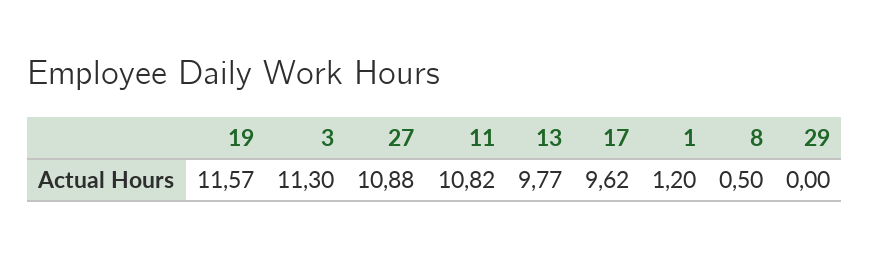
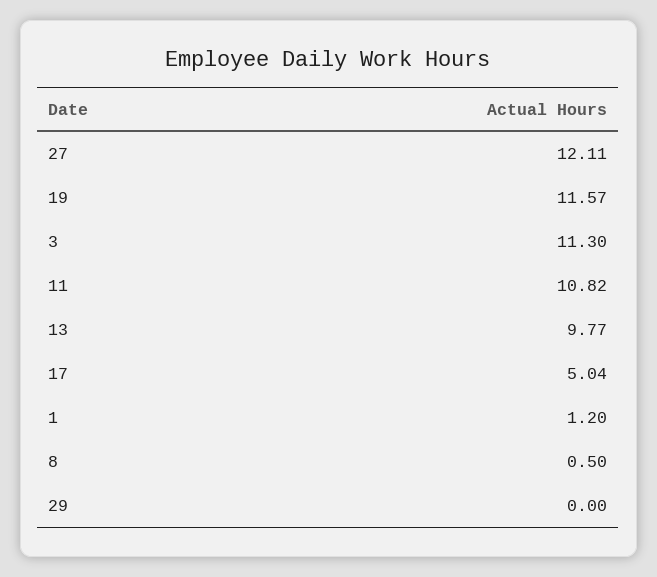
27: 10.88 -> 12.11
17: 9.62 -> 5.04

